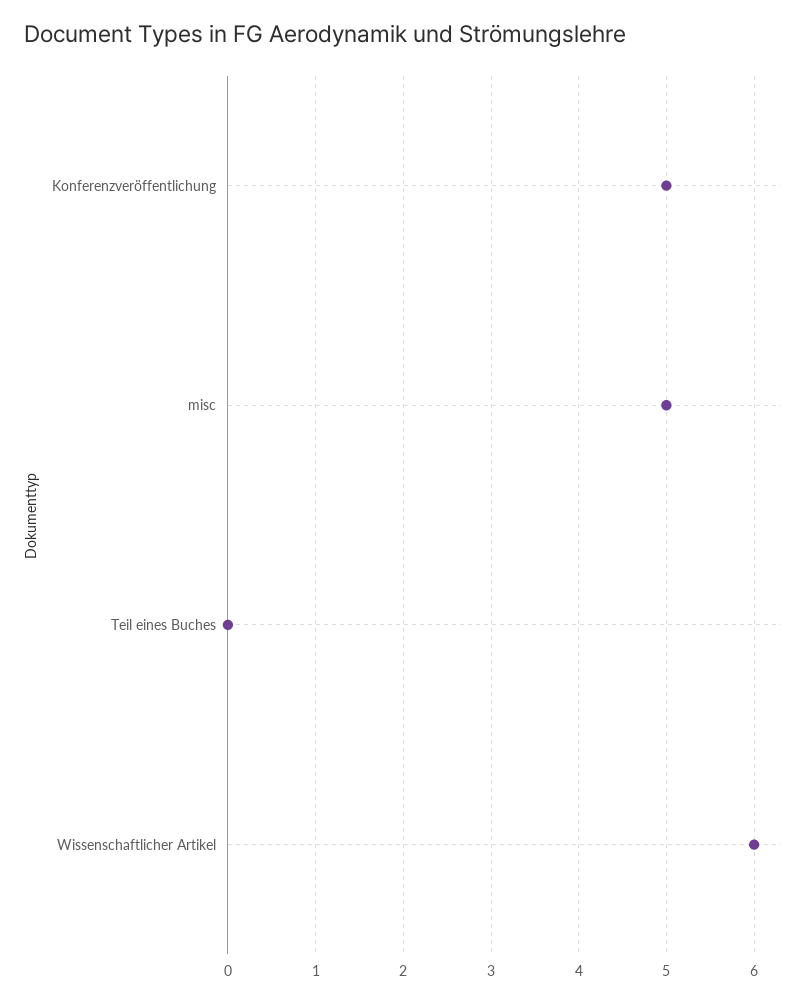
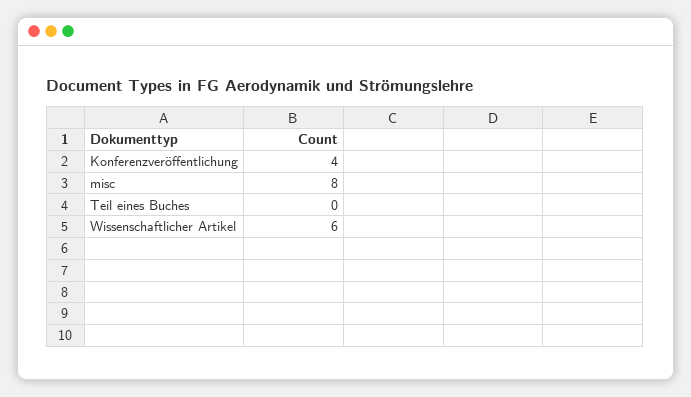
Konferenzveröffentlichung: 5 -> 4
misc: 5 -> 8

